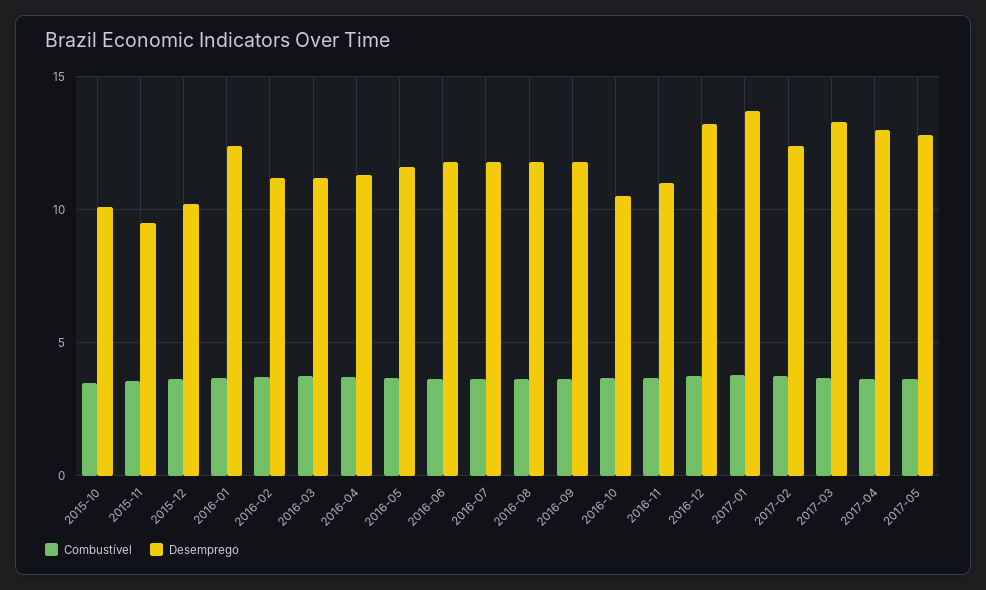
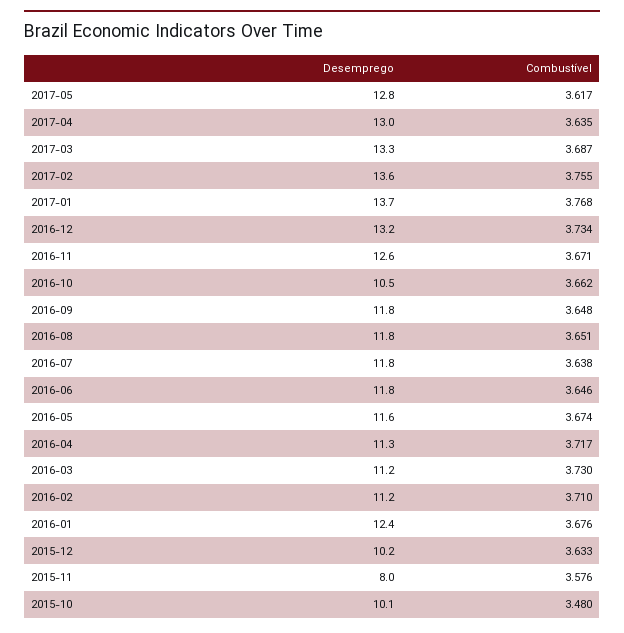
Desemprego, 2015-11: 9.5 -> 8
Desemprego, 2016-11: 11 -> 12.6
Desemprego, 2017-02: 12.5 -> 13.6

